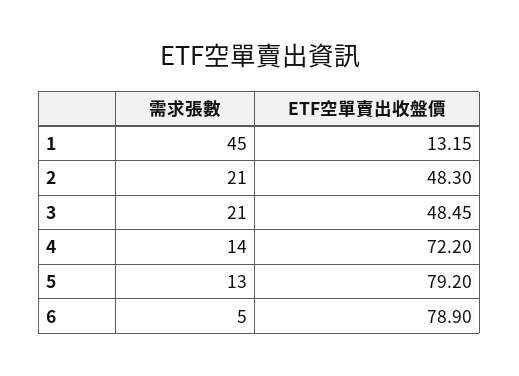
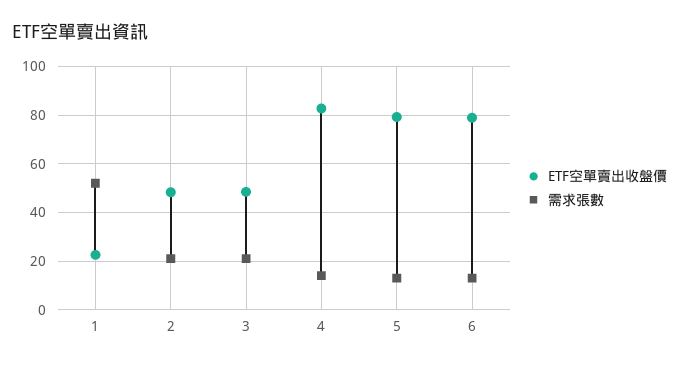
需求張數, 1: 45 -> 52.5
ETF空單賣出收盤價, 1: 13.15 -> 22.5
ETF空單賣出收盤價, 4: 72.2 -> 82.5
需求張數, 6: 5 -> 12.5

